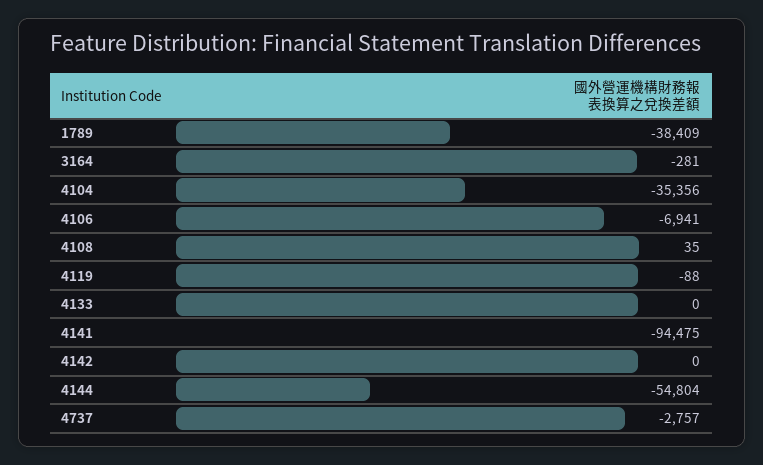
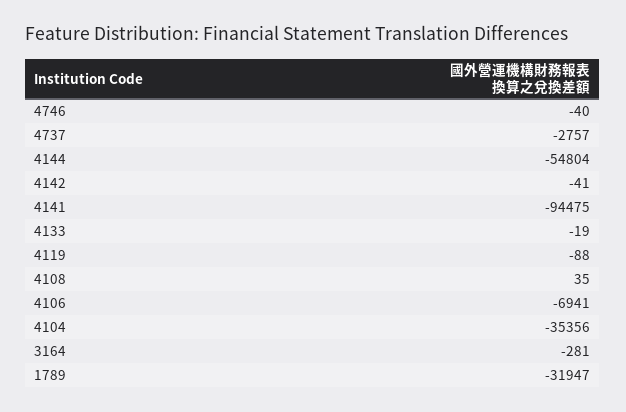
1789: -38409 -> -31947
4133: 0 -> -19
4142: 0 -> -41
4746: none -> -40

